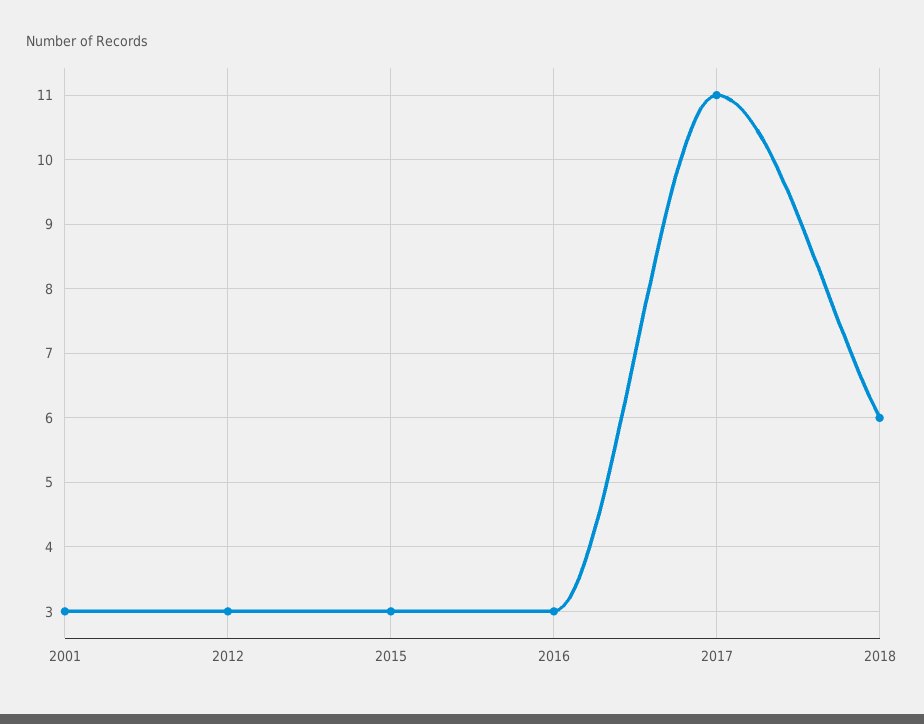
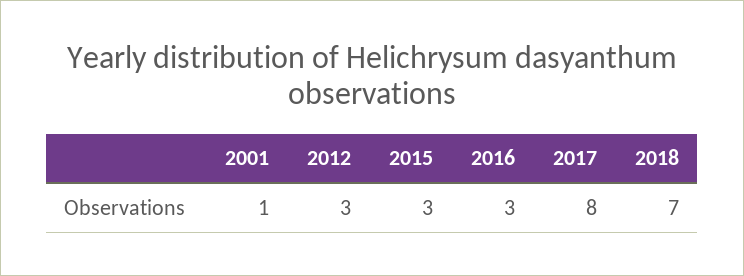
2001: 3 -> 1
2017: 11 -> 8
2018: 6 -> 7

